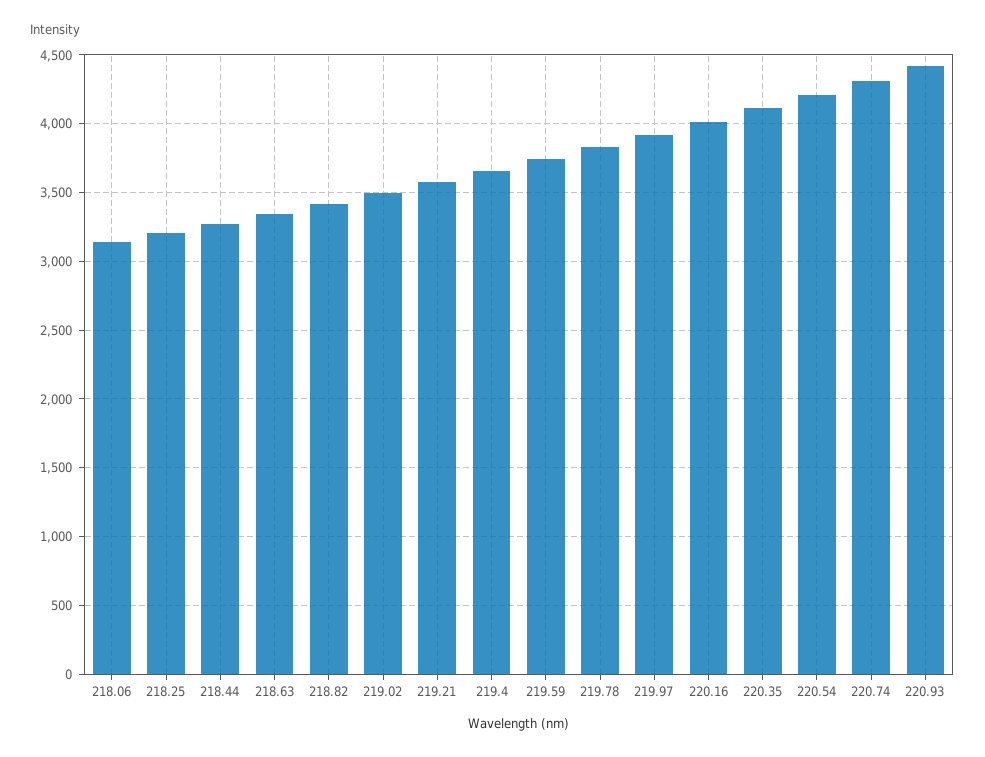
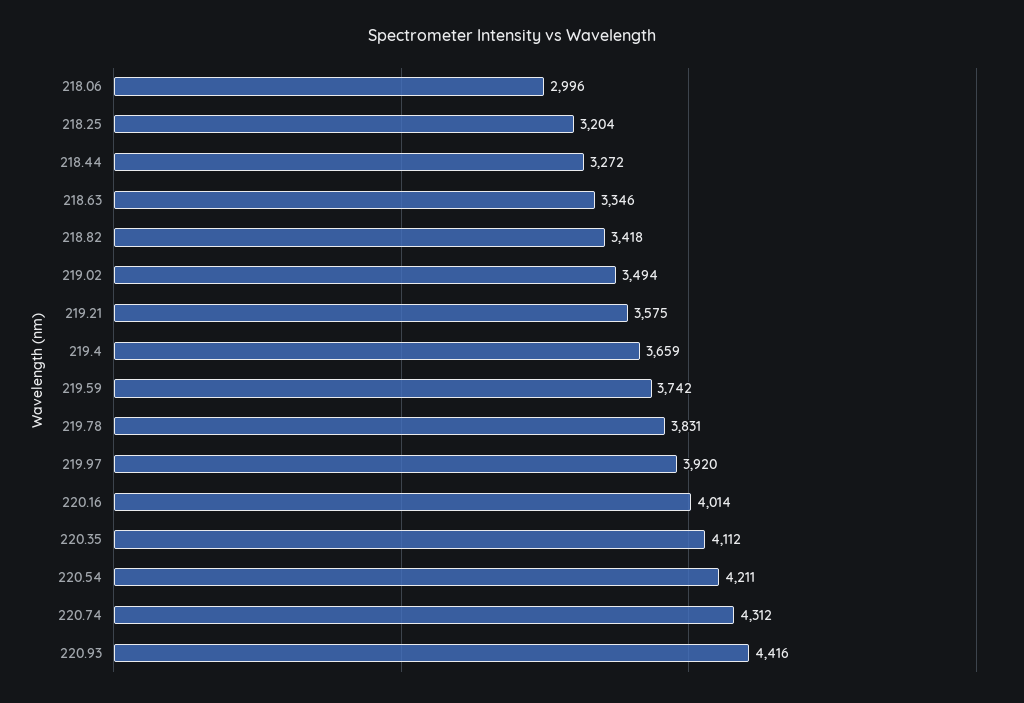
218.06: 3150 -> 2996

